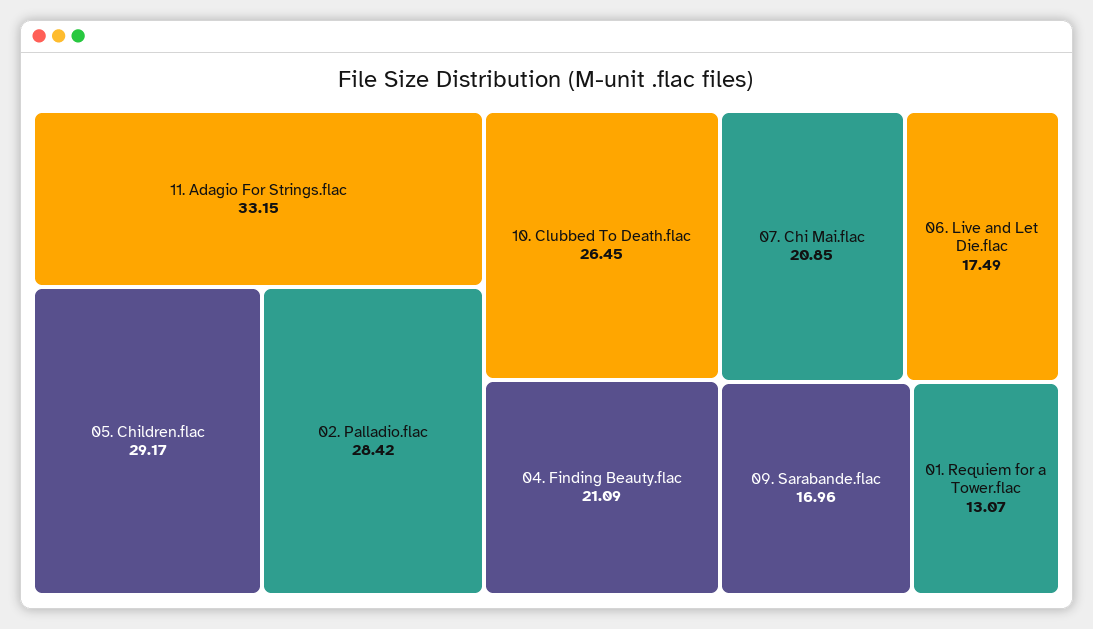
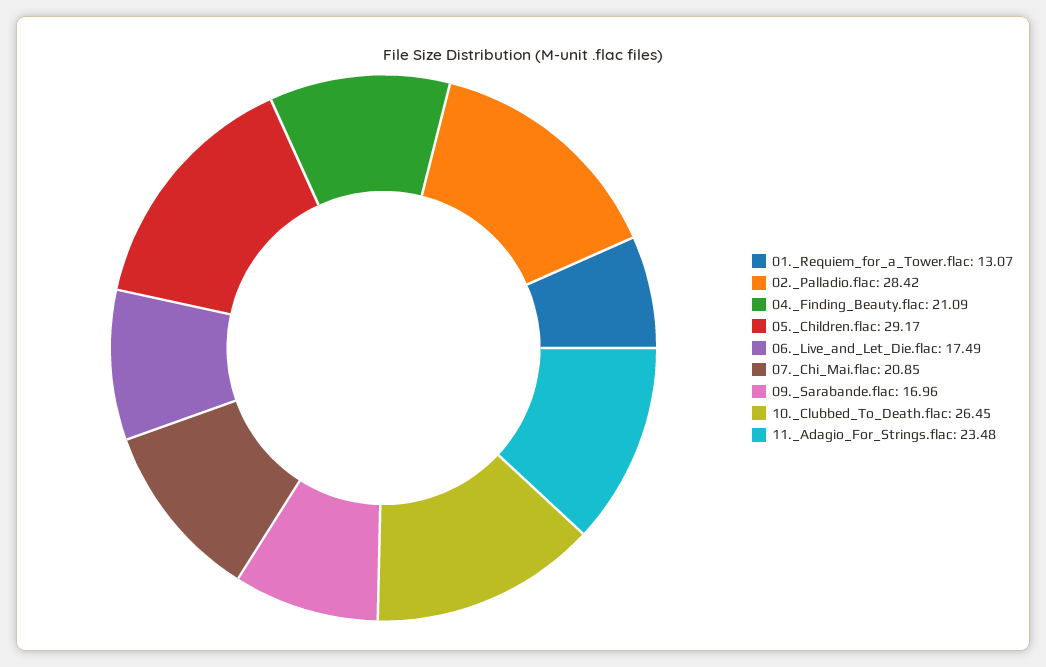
11. Adagio For Strings.flac: 33.15 -> 23.48

